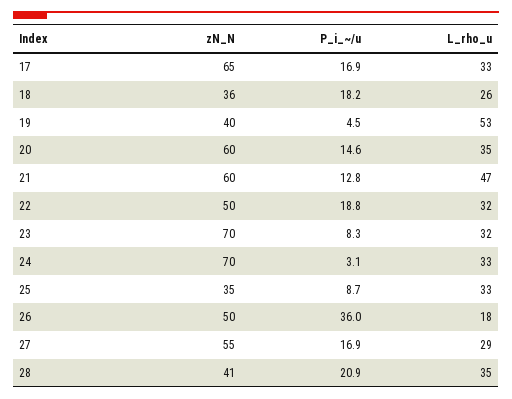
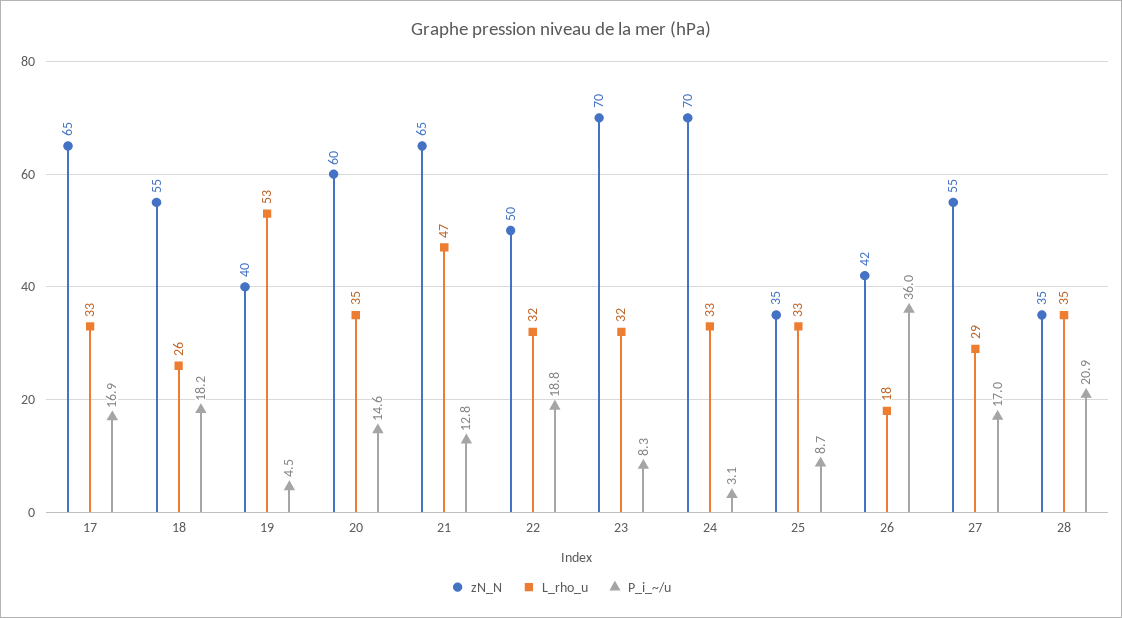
zN_N, 18: 36 -> 55
zN_N, 21: 60 -> 65
zN_N, 26: 50 -> 42
P_i_~/u, 27: 16.9 -> 17
zN_N, 28: 41 -> 35

